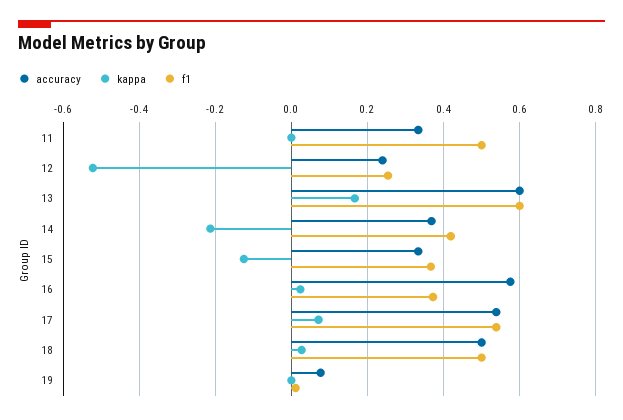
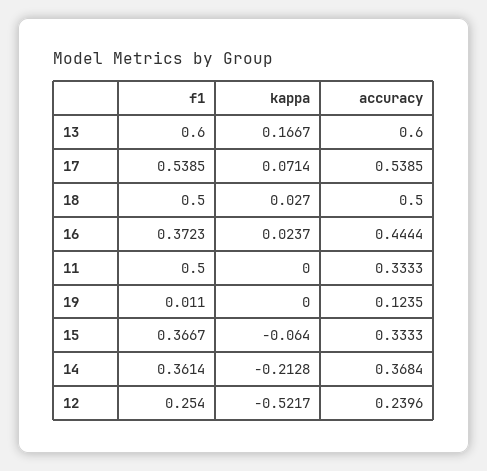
f1, 14: 0.42 -> 0.3614
kappa, 15: -0.12 -> -0.064
accuracy, 16: 0.58 -> 0.4444
accuracy, 19: 0.08 -> 0.1235

